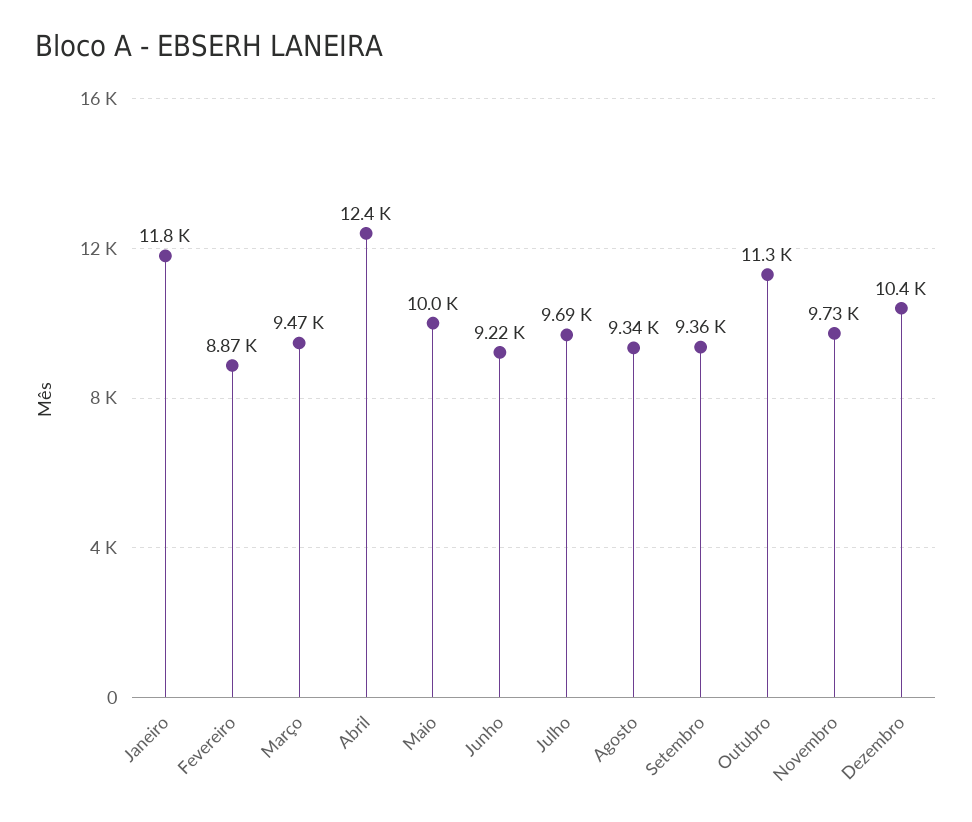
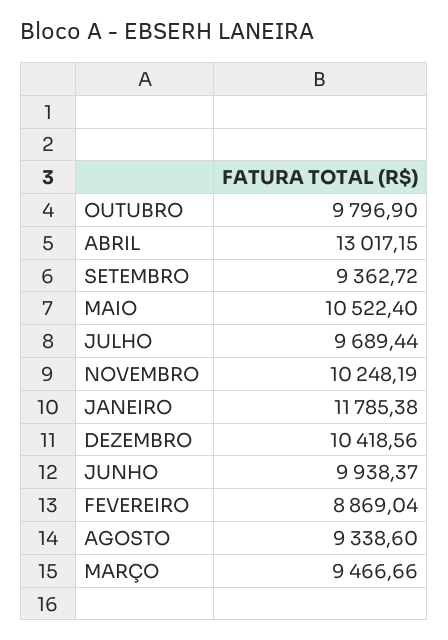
Abril: 12400 -> 13017.15
Maio: 10000 -> 10522.4
Junho: 9220 -> 9938.37
Outubro: 11300 -> 9796.9
Novembro: 9730 -> 10248.19

